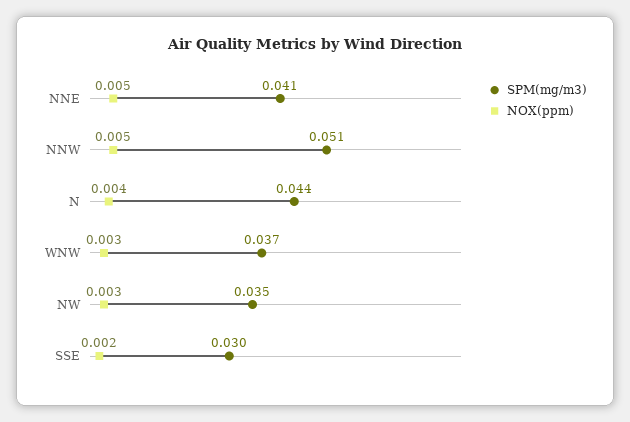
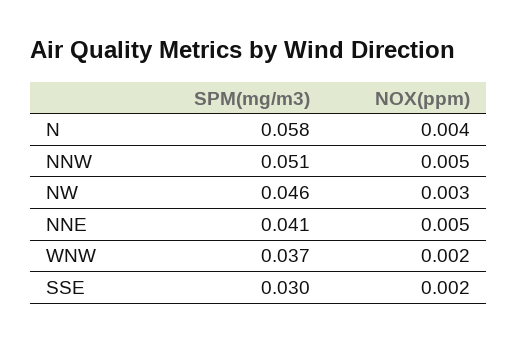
SPM(mg/m3), N: 0.044 -> 0.058
NOX(ppm), WNW: 0.003 -> 0.002
SPM(mg/m3), NW: 0.035 -> 0.046

